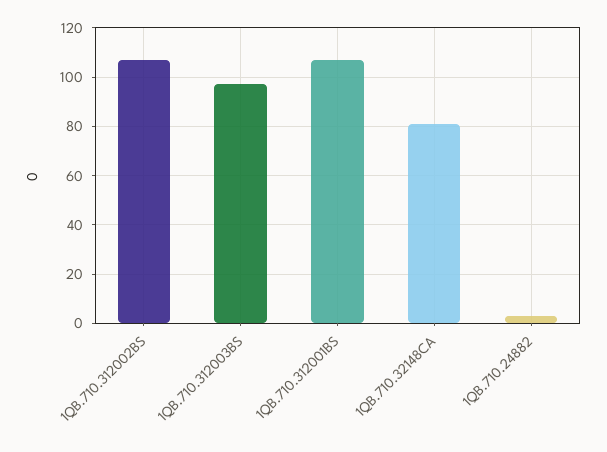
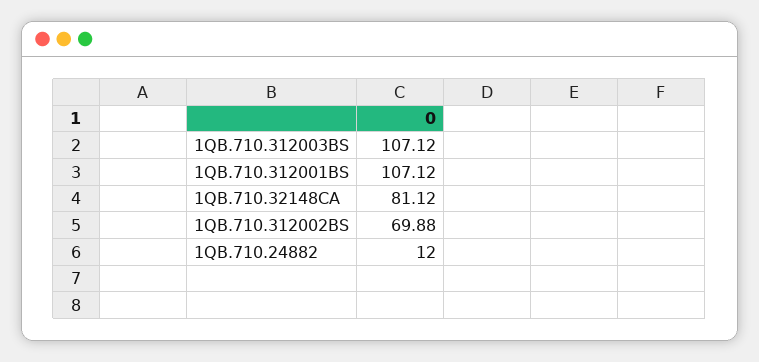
1QB.710.312002BS: 107.5 -> 69.88
1QB.710.312003BS: 97.5 -> 107.12
1QB.710.24882: 2.5 -> 12

